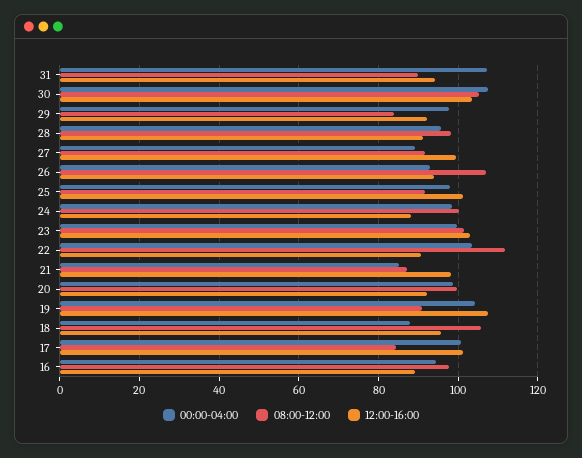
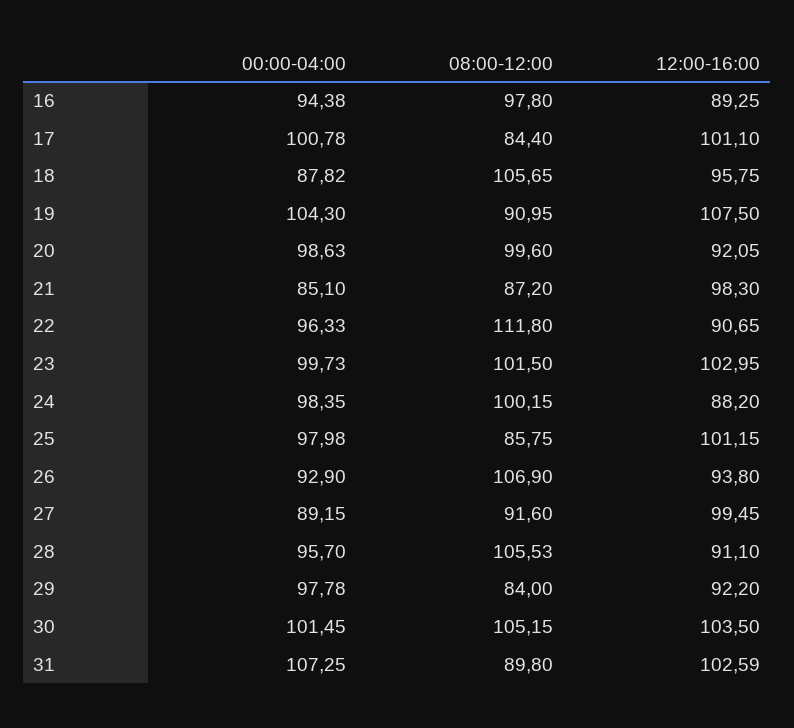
12:00-16:00, 31: 94 -> 102.59
00:00-04:00, 30: 108 -> 101.45
08:00-12:00, 28: 98 -> 105.53
08:00-12:00, 25: 92 -> 85.75
00:00-04:00, 22: 104 -> 96.33

